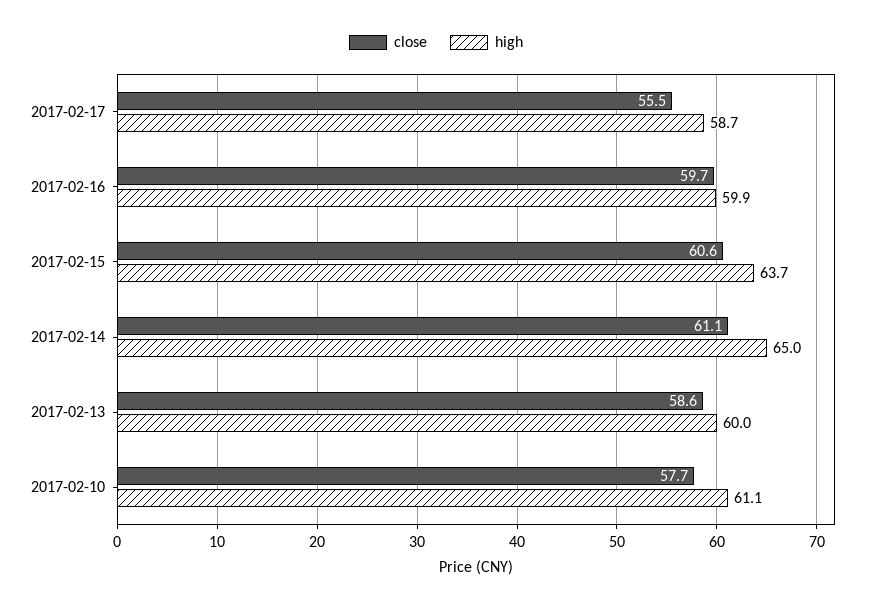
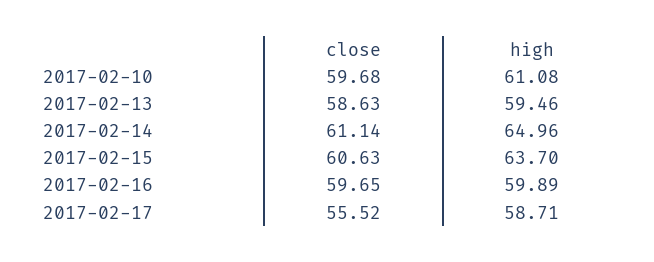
high, 2017-02-13: 60 -> 59.46
close, 2017-02-10: 57.7 -> 59.68

